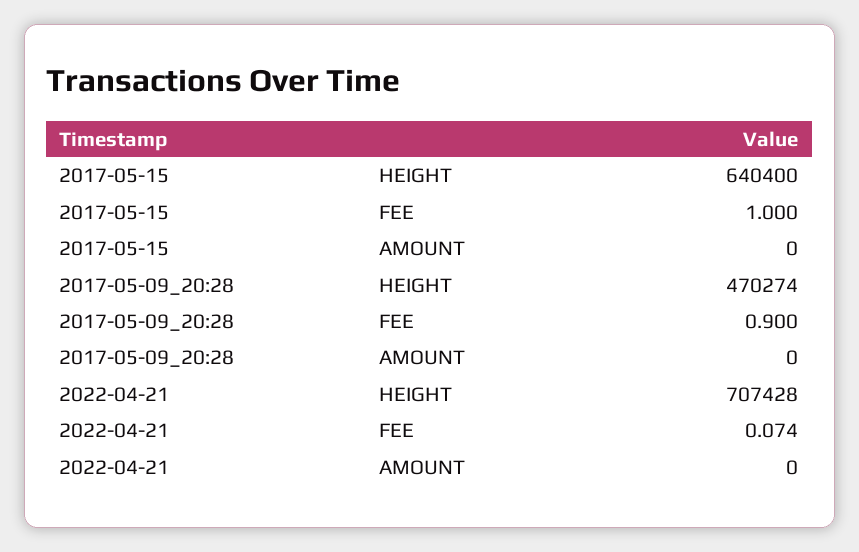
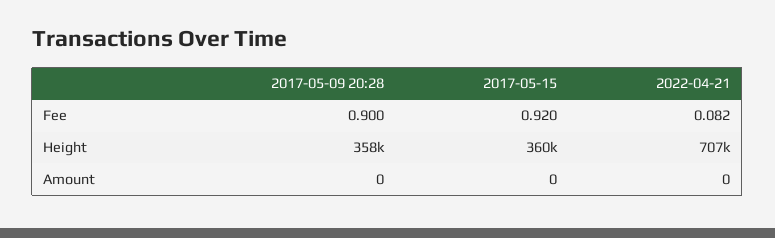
2017-05-15, HEIGHT: 640400 -> 360000
2017-05-15, FEE: 1 -> 0.92
2017-05-09_20:28, HEIGHT: 470274 -> 358000
2022-04-21, FEE: 0.074 -> 0.082

